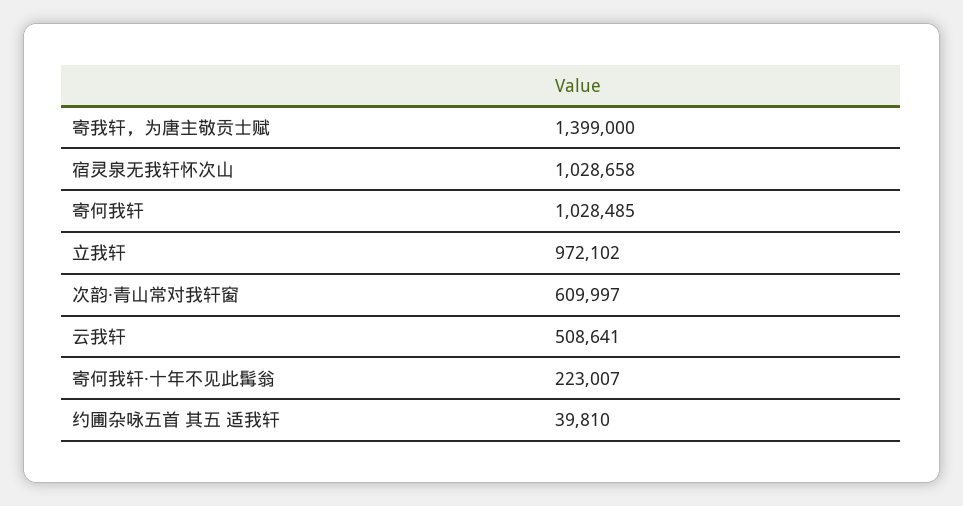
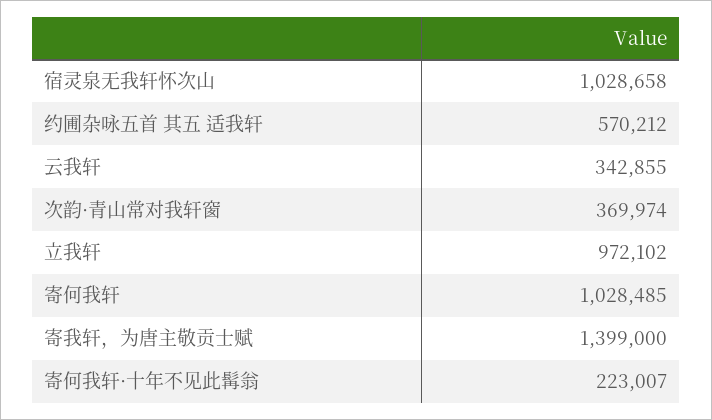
次韵·青山常对我轩窗: 609997 -> 369974
云我轩: 508641 -> 342855
约圃杂咏五首 其五 适我轩: 39810 -> 570212

